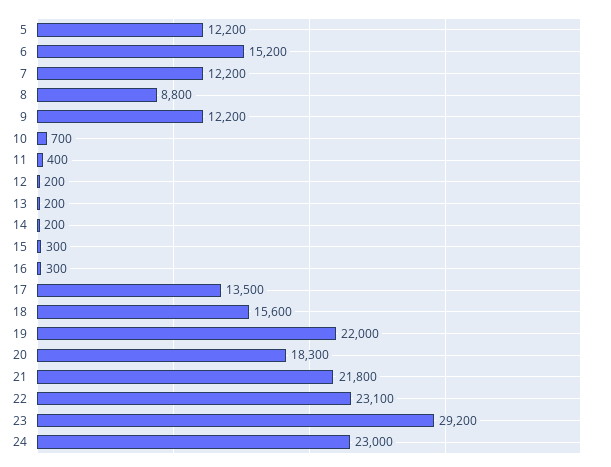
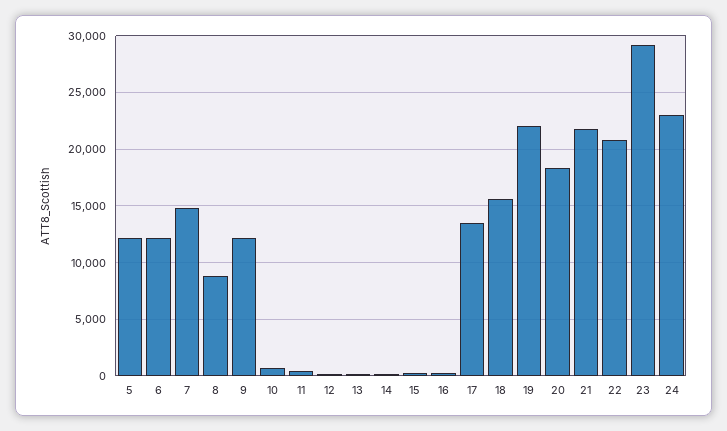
6: 15200 -> 12000
7: 12200 -> 15000
22: 23100 -> 21000

